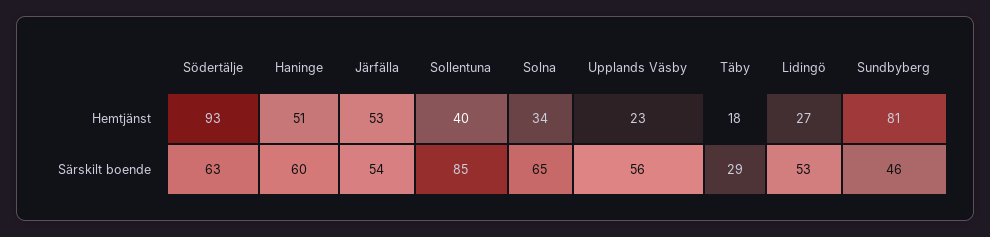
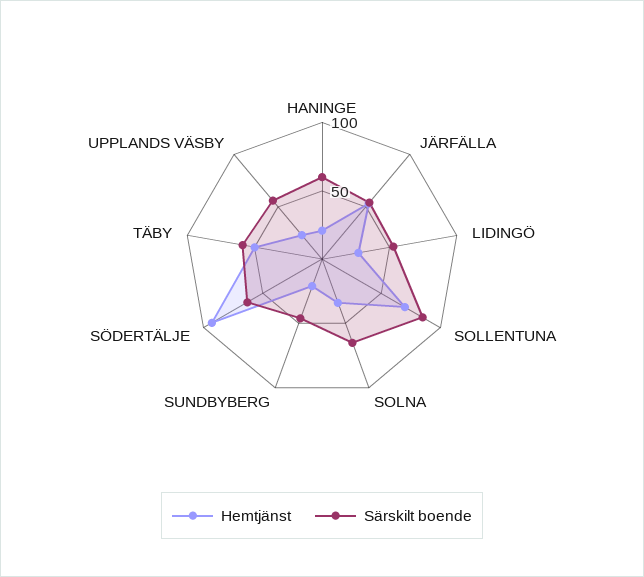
Hemtjänst, Haninge: 51 -> 20
Hemtjänst, Sollentuna: 40 -> 70
Hemtjänst, Täby: 18 -> 50
Hemtjänst, Sundbyberg: 81 -> 20
Särskilt boende, Täby: 29 -> 60

